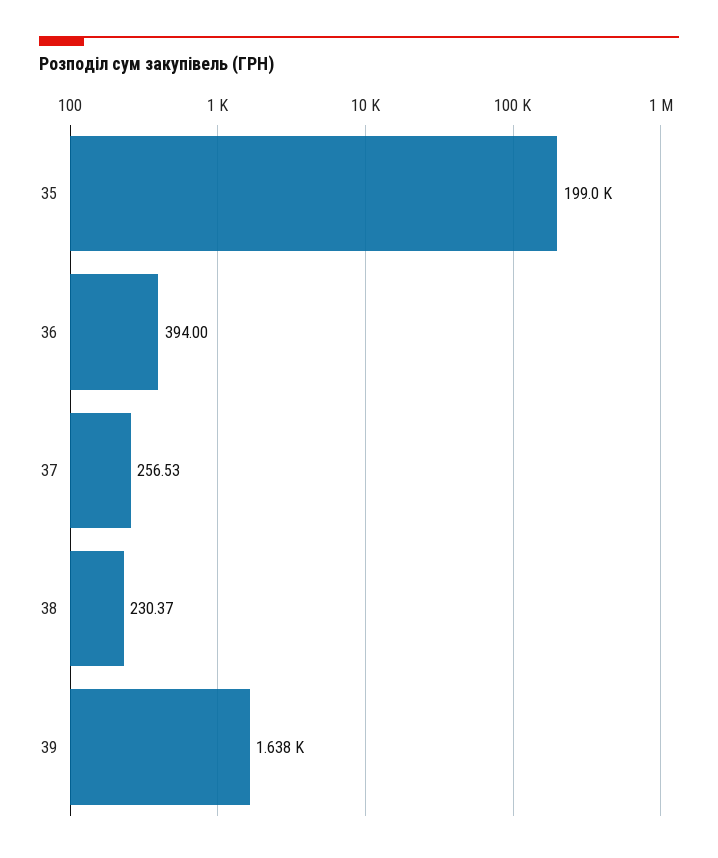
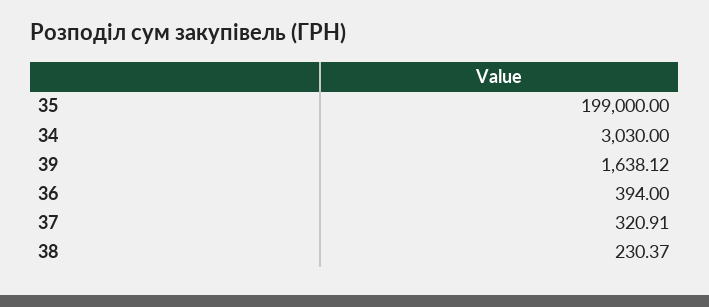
37: 256.53 -> 320.91
34: none -> 3030

